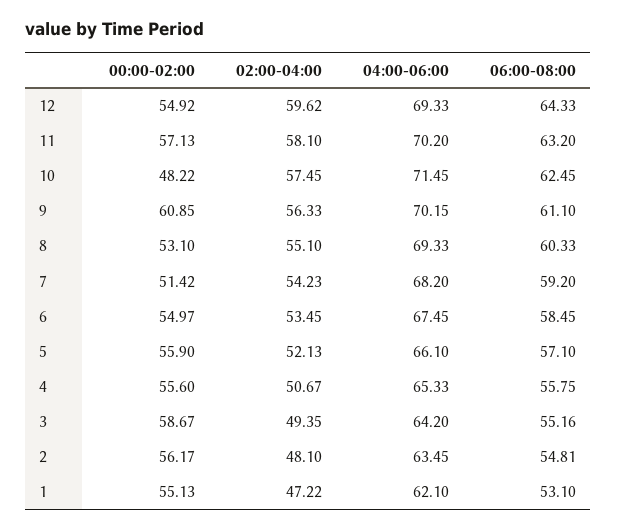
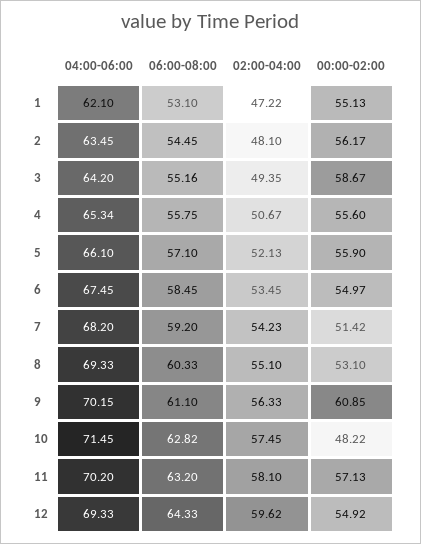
06:00-08:00, 10: 62.45 -> 62.82
04:00-06:00, 4: 65.33 -> 65.34
06:00-08:00, 2: 54.81 -> 54.45

